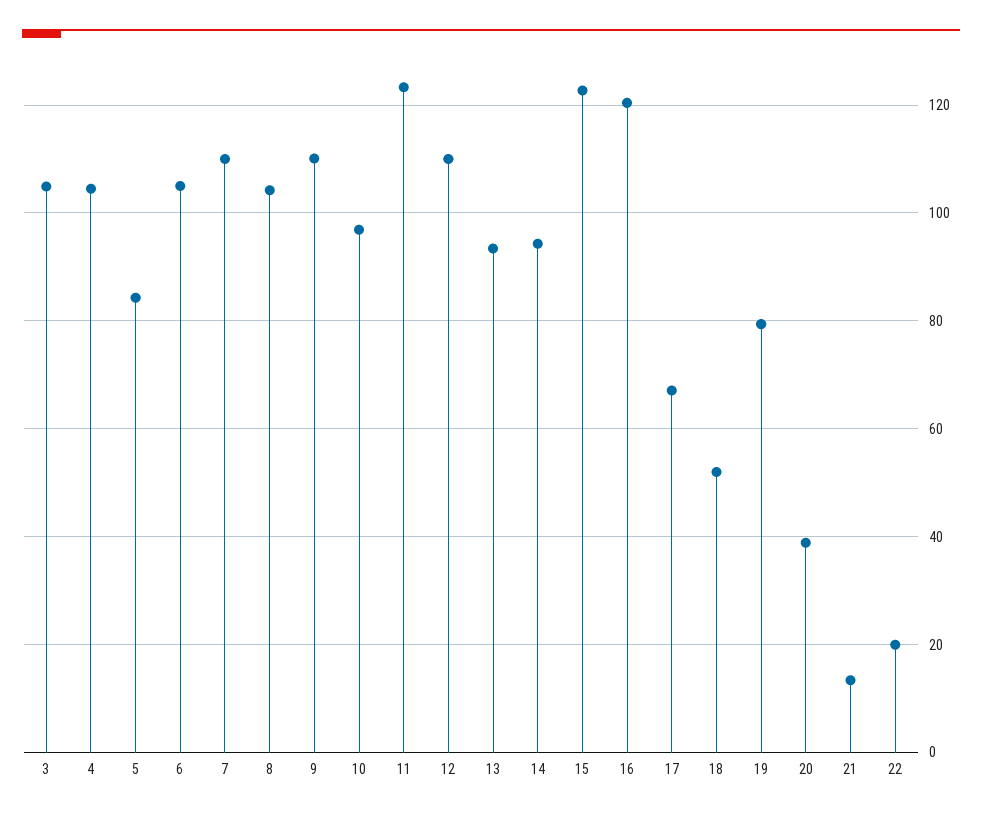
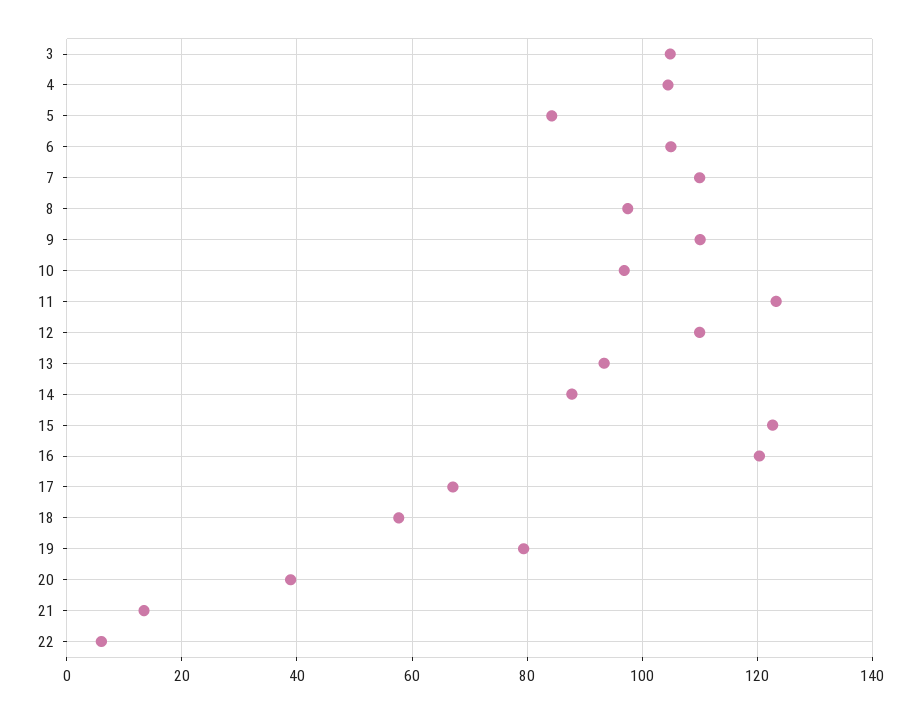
8: 104 -> 98
14: 94 -> 88
18: 52 -> 58
22: 20 -> 6

